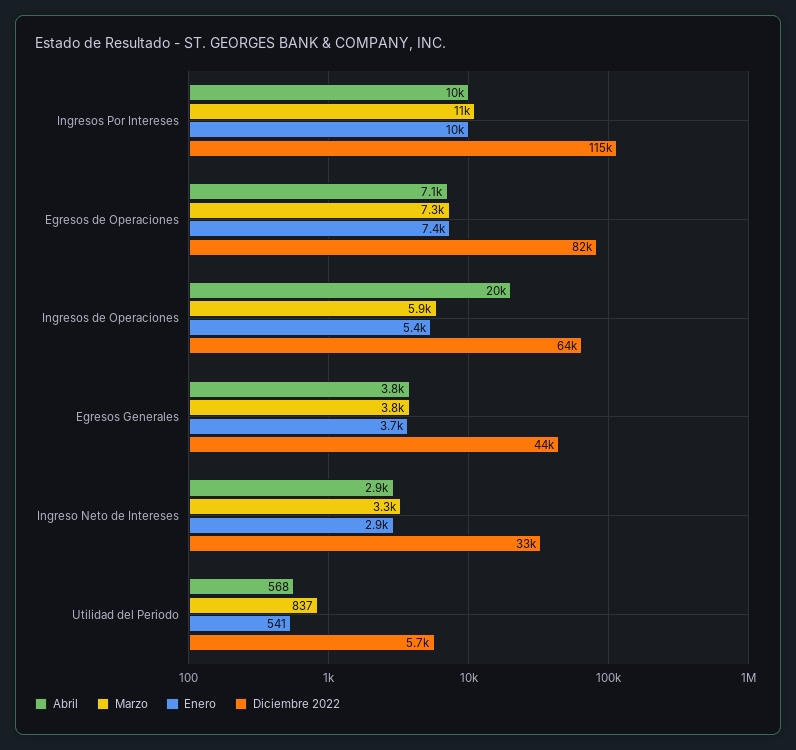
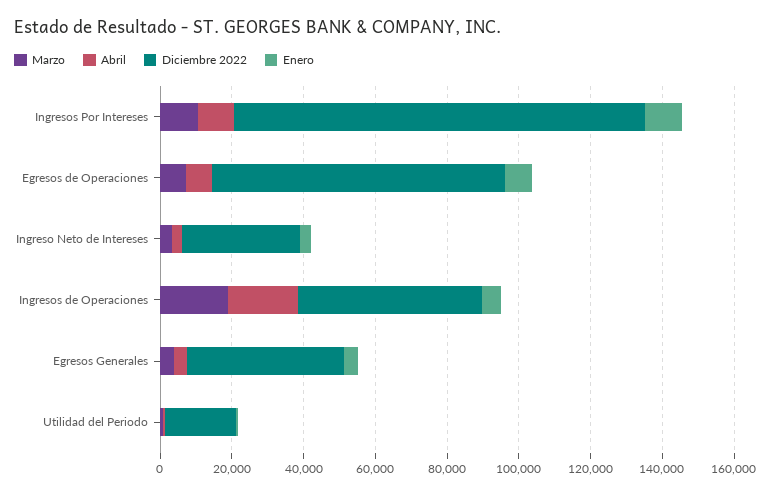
Marzo, Ingresos de Operaciones: 5900 -> 20000
Diciembre 2022, Ingresos de Operaciones: 64000 -> 50000
Diciembre 2022, Utilidad del Periodo: 5700 -> 20000

